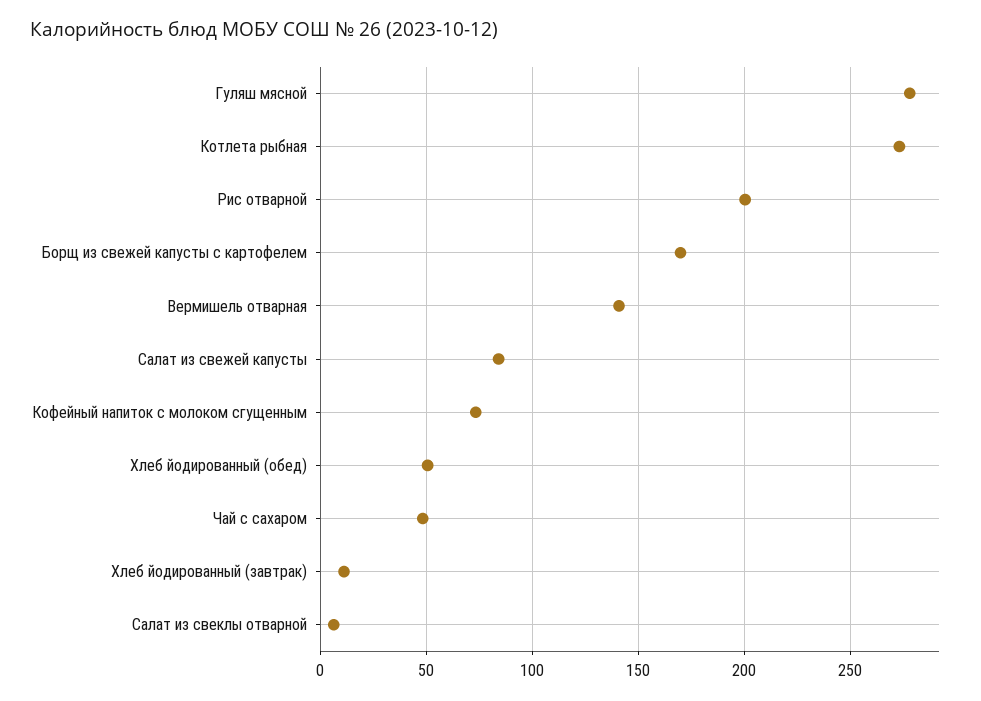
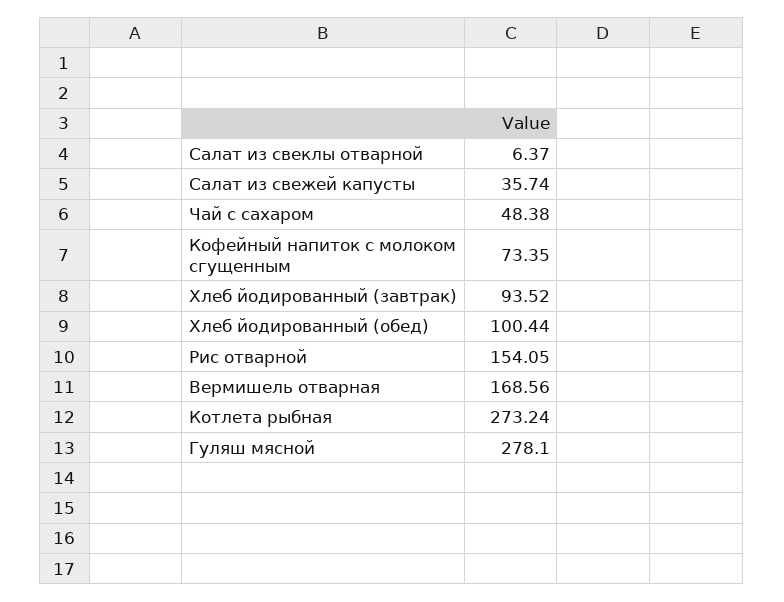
Рис отварной: 200 -> 154.05
Борщ из свежей капусты с картофелем: 170 -> none
Вермишель отварная: 140 -> 168.56
Салат из свежей капусты: 85 -> 35.74
Хлеб йодированный (обед): 50 -> 100.44
Хлеб йодированный (завтрак): 10 -> 93.52

